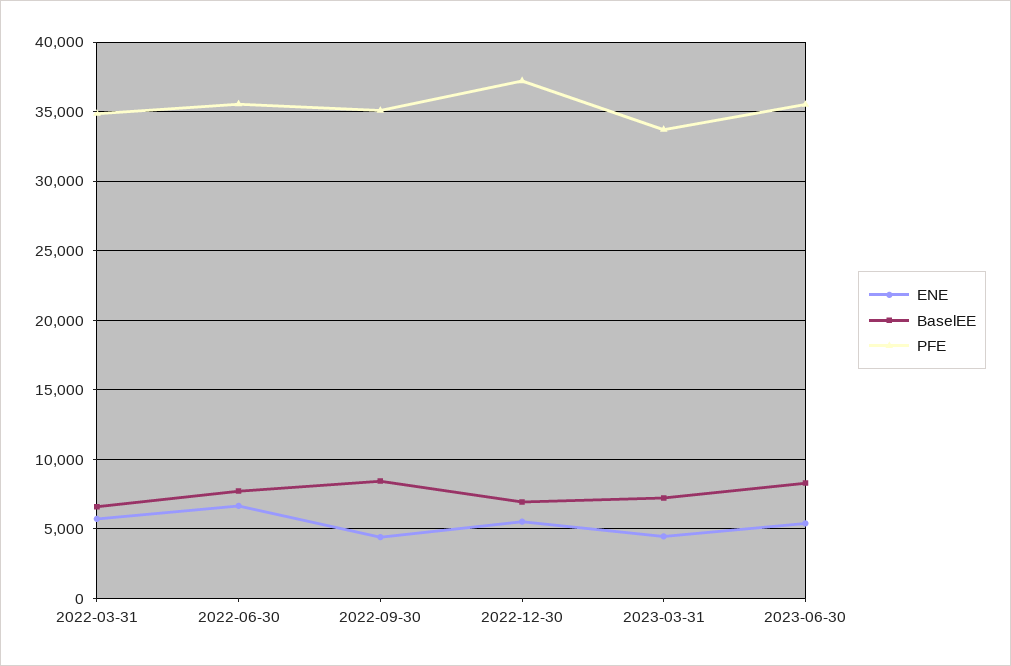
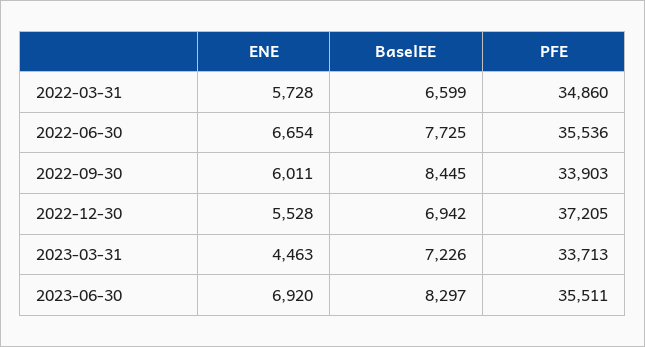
ENE, 2022-09-30: 4500 -> 6011
PFE, 2022-09-30: 35000 -> 33903
ENE, 2023-06-30: 5500 -> 6920

